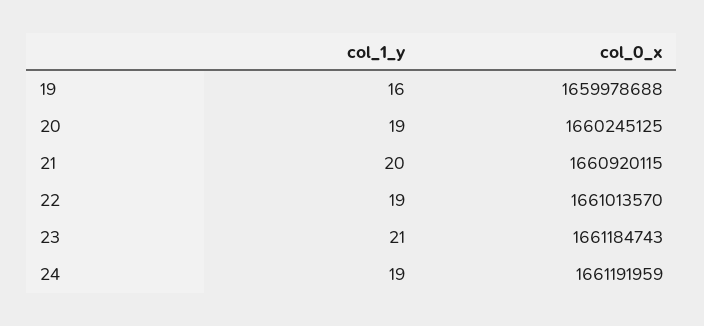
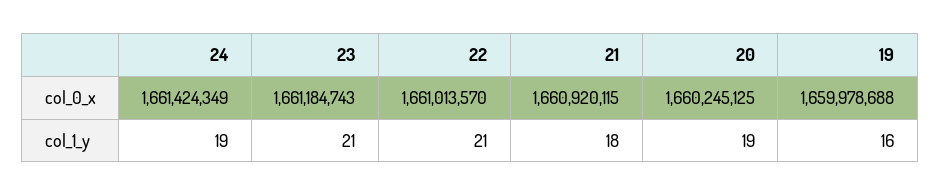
col_1_y, 21: 20 -> 18
col_1_y, 22: 19 -> 21
col_0_x, 24: 1661191959 -> 1661424349

